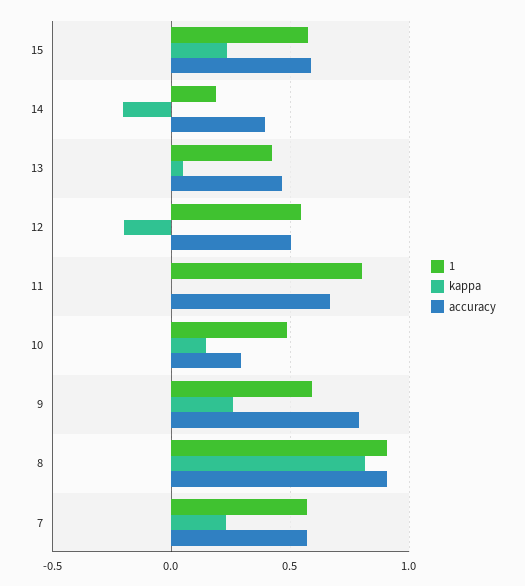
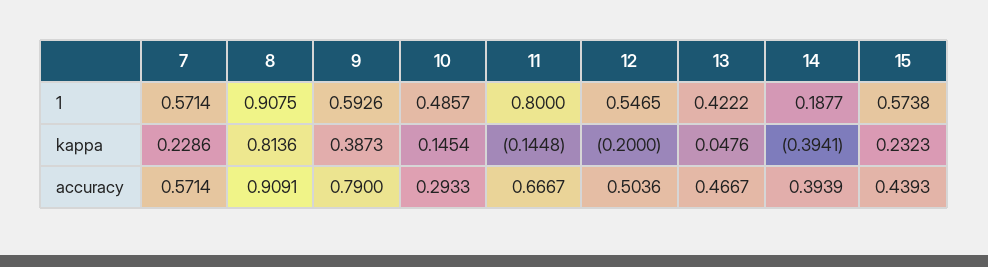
accuracy, 15: 0.6 -> 0.4393
kappa, 14: -0.2 -> -0.3941
kappa, 11: 0 -> -0.1448
kappa, 9: 0.25 -> 0.3873

